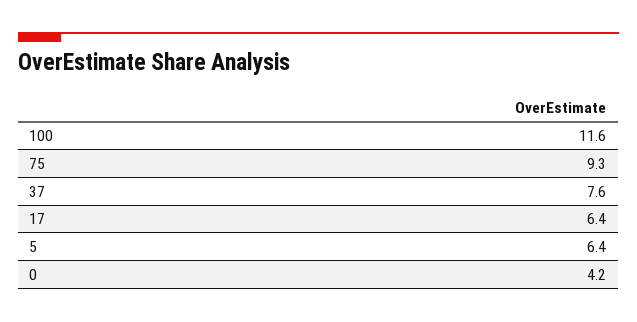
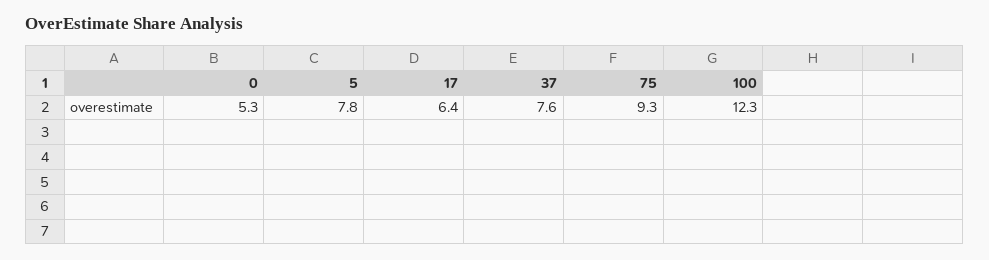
100: 11.6 -> 12.3
5: 6.4 -> 7.8
0: 4.2 -> 5.3

